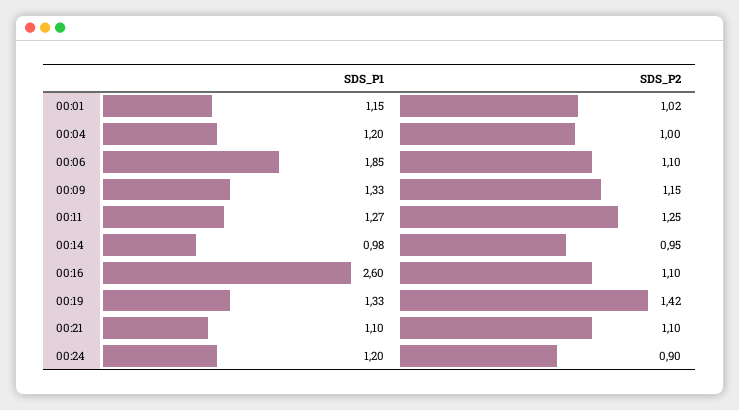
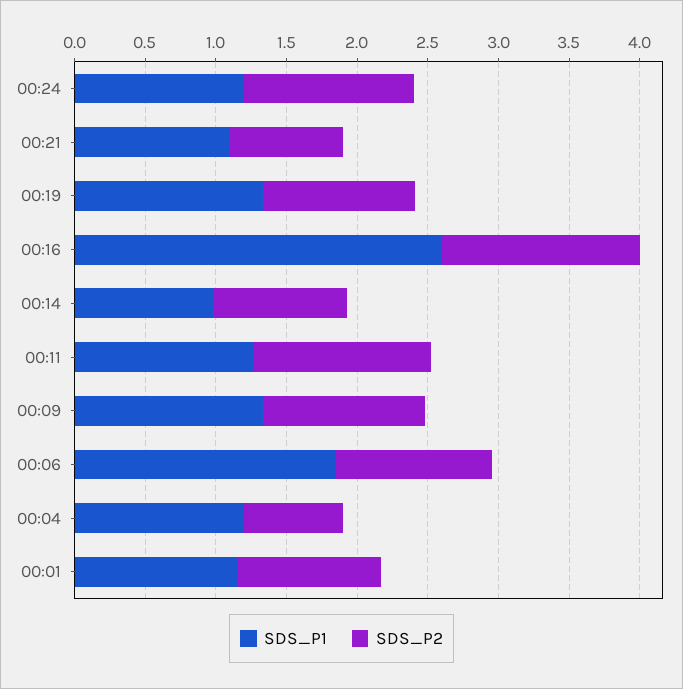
SDS_P2, 00:04: 1 -> 0.7
SDS_P2, 00:16: 1.1 -> 1.4
SDS_P2, 00:19: 1.42 -> 1.1
SDS_P2, 00:21: 1.1 -> 0.8
SDS_P2, 00:24: 0.9 -> 1.2

